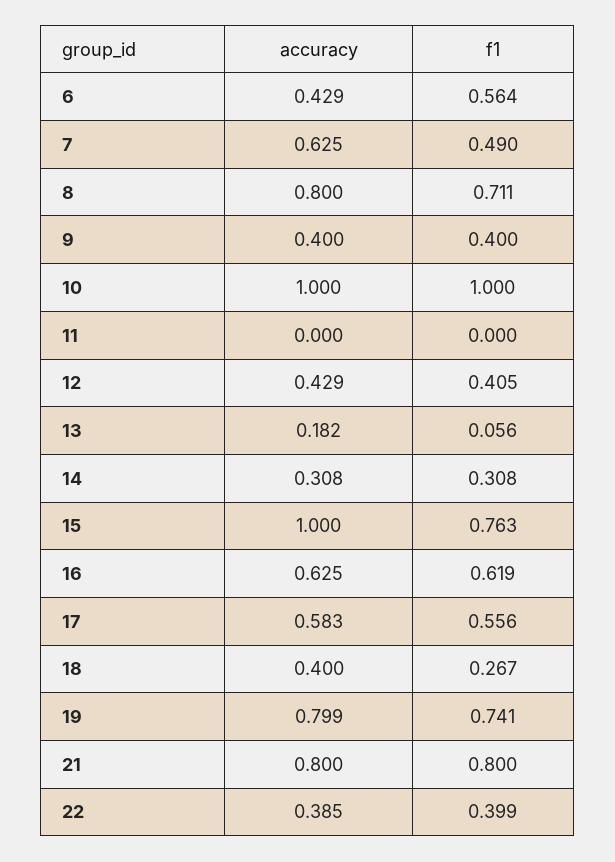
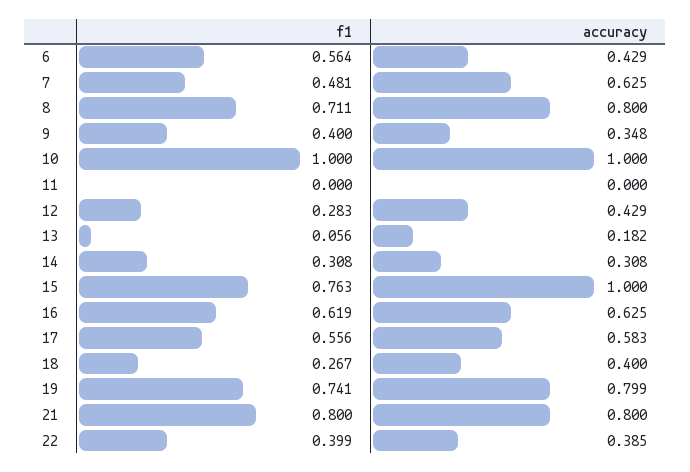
f1, 7: 0.49 -> 0.481
accuracy, 9: 0.4 -> 0.348
f1, 12: 0.405 -> 0.283

